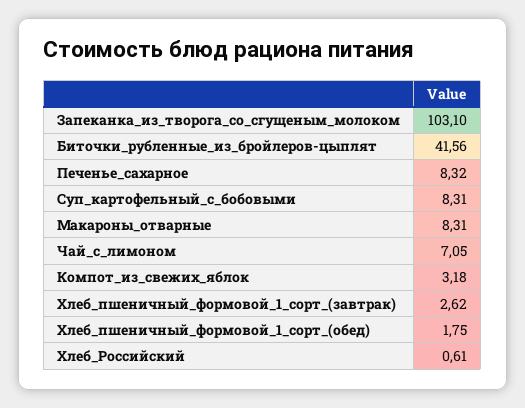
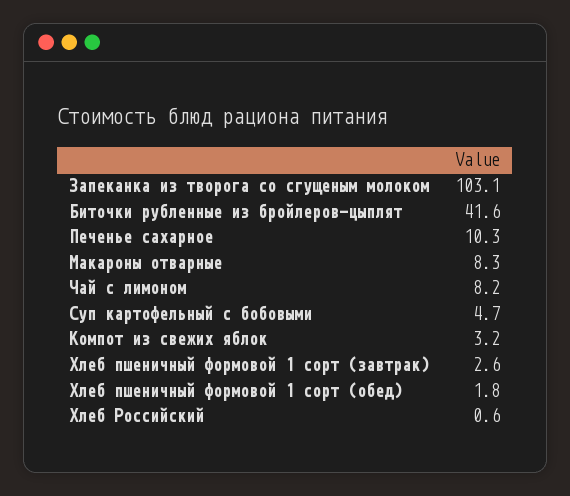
Печенье_сахарное: 8.32 -> 10.3
Суп_картофельный_с_бобовыми: 8.31 -> 4.7
Чай_с_лимоном: 7.05 -> 8.2

